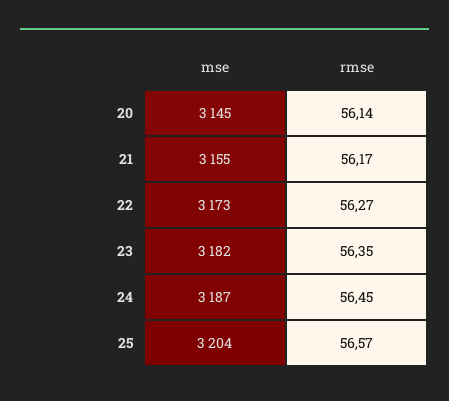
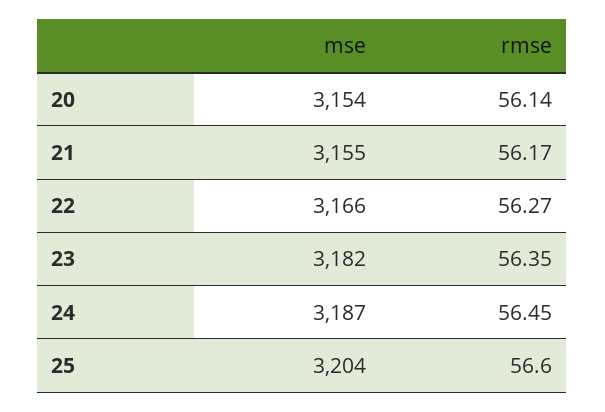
mse, 20: 3145 -> 3154
mse, 22: 3173 -> 3166
rmse, 25: 56.57 -> 56.6

